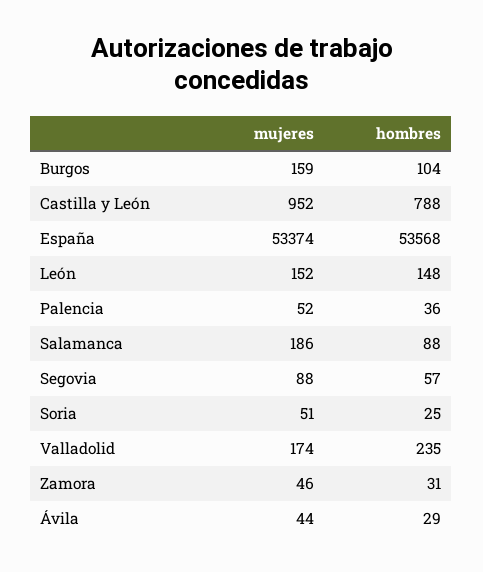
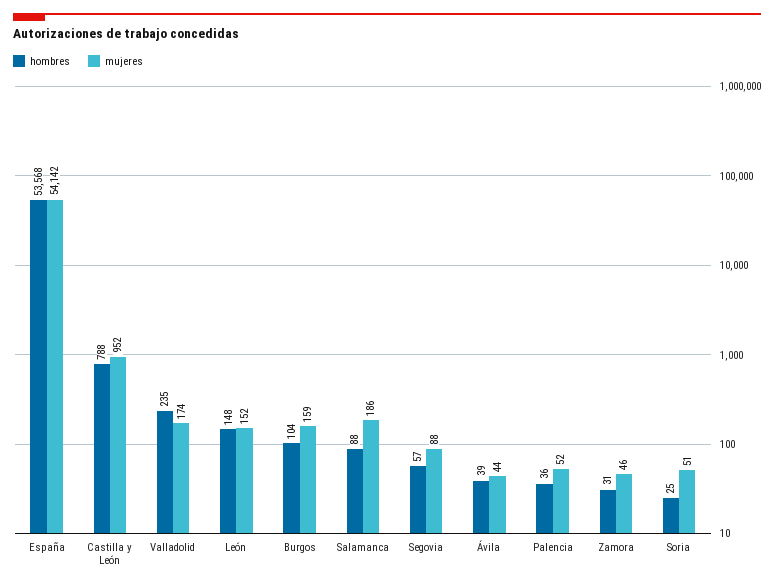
mujeres, España: 53374 -> 54142
hombres, Ávila: 29 -> 39

